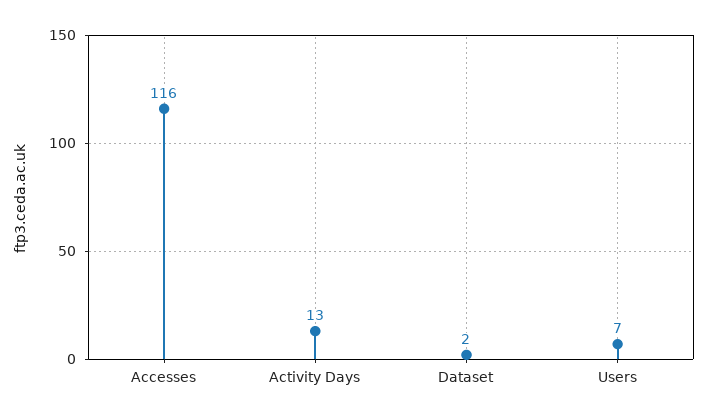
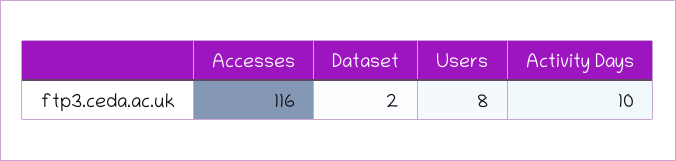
Activity Days: 13 -> 10
Users: 7 -> 8

